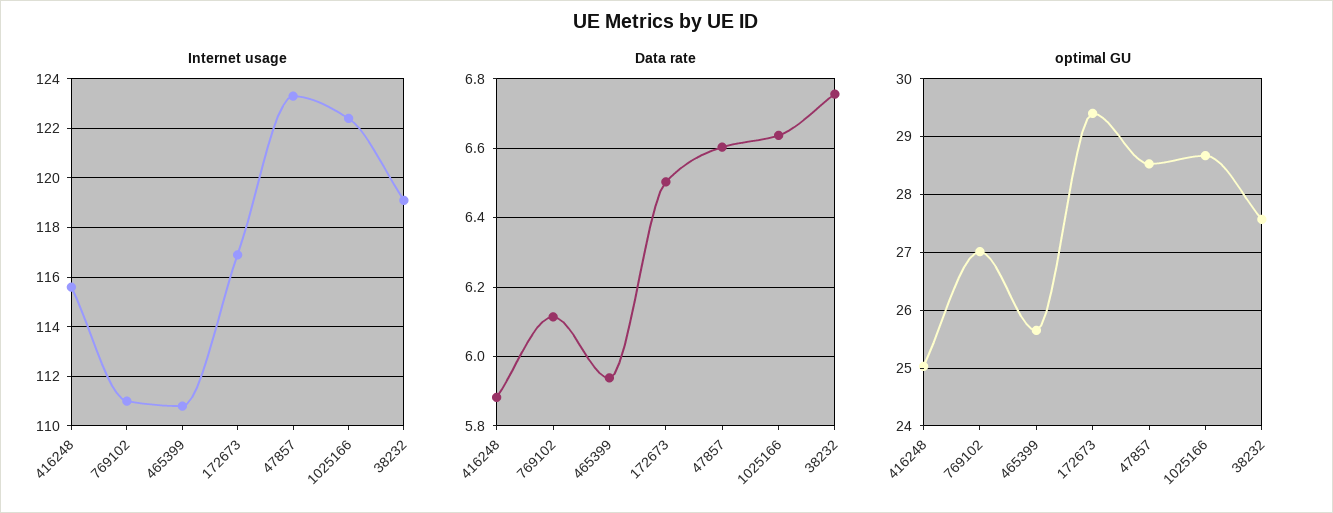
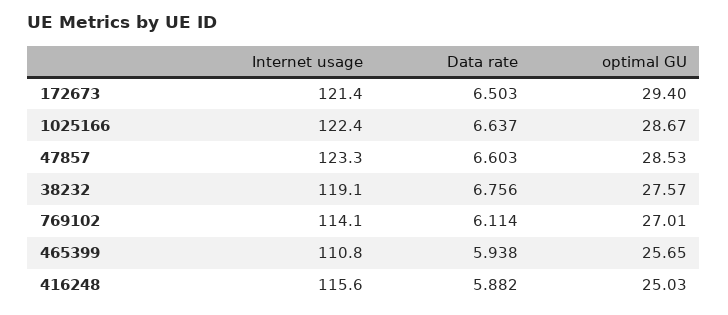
Internet usage, 769102: 111 -> 114.1
Internet usage, 172673: 117 -> 121.4

